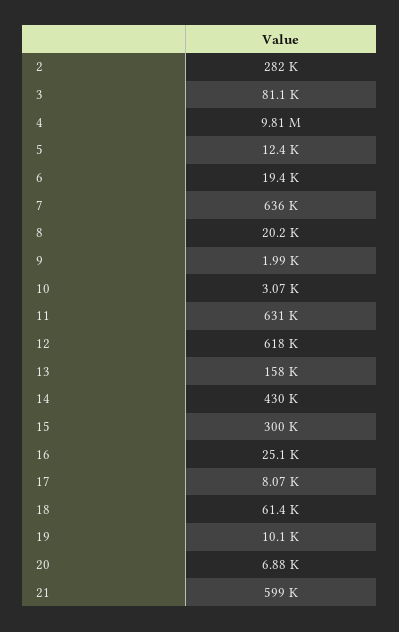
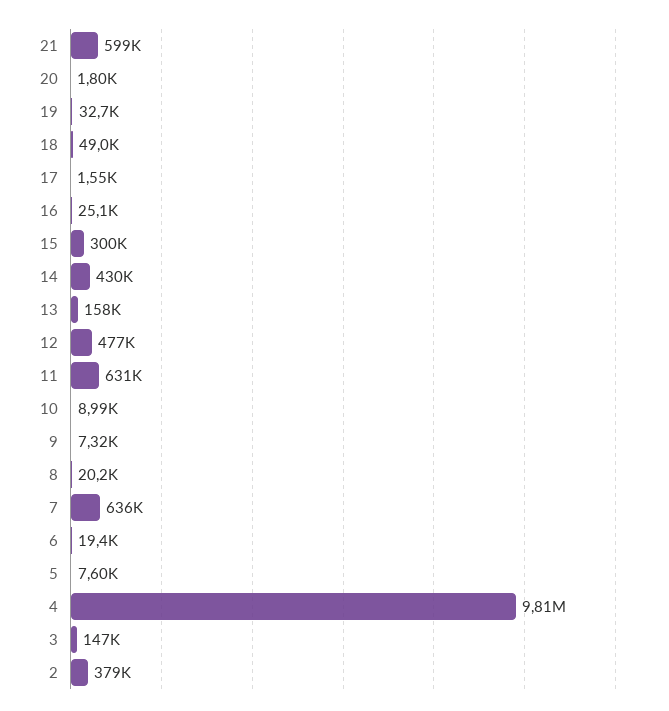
2: 282000 -> 379000
3: 81100 -> 147000
5: 12400 -> 7600
9: 1990 -> 7320
10: 3070 -> 8990
12: 618000 -> 477000
17: 8070 -> 1550
18: 61400 -> 49000
19: 10100 -> 32700
20: 6880 -> 1800

